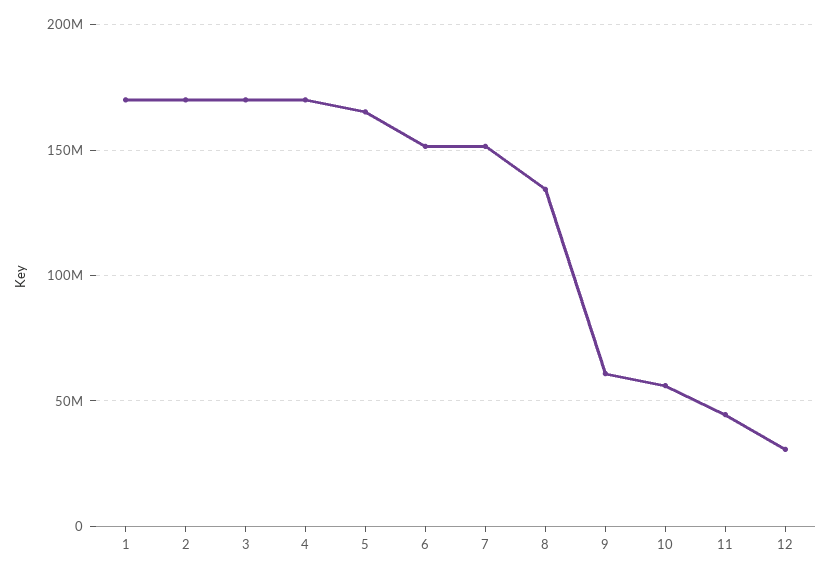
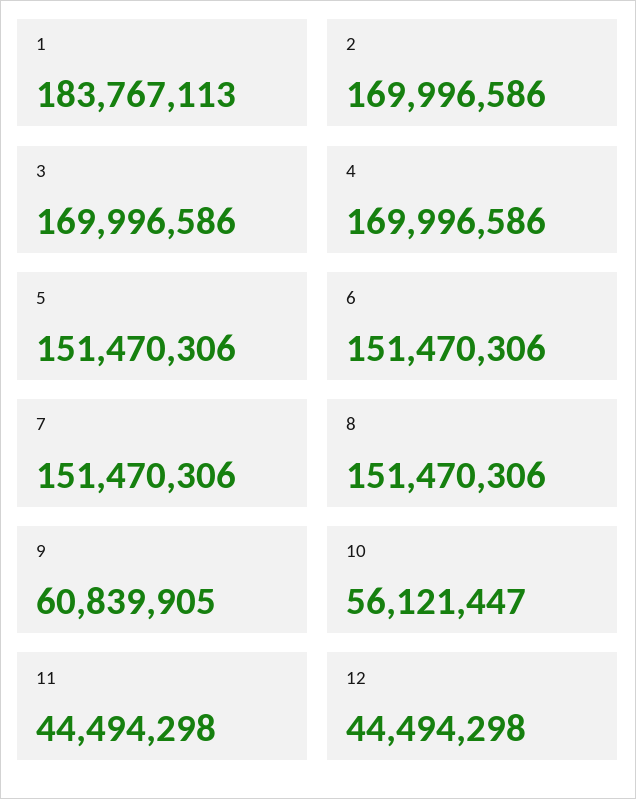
1: 170000000 -> 183767113
5: 165000000 -> 151470306
8: 135000000 -> 151470306
12: 30000000 -> 44494298

